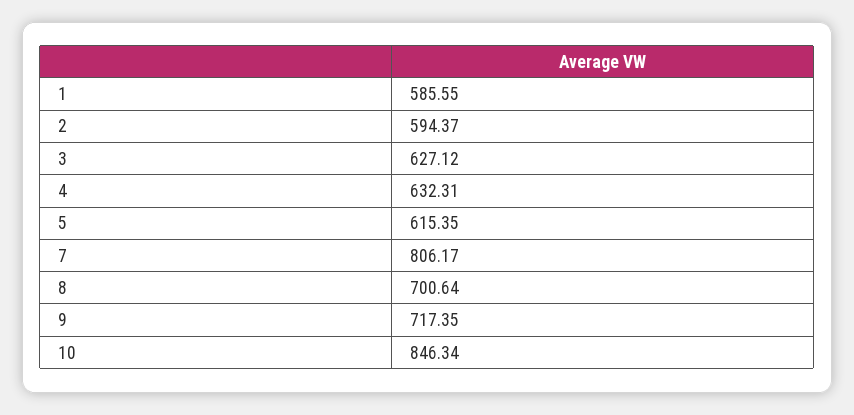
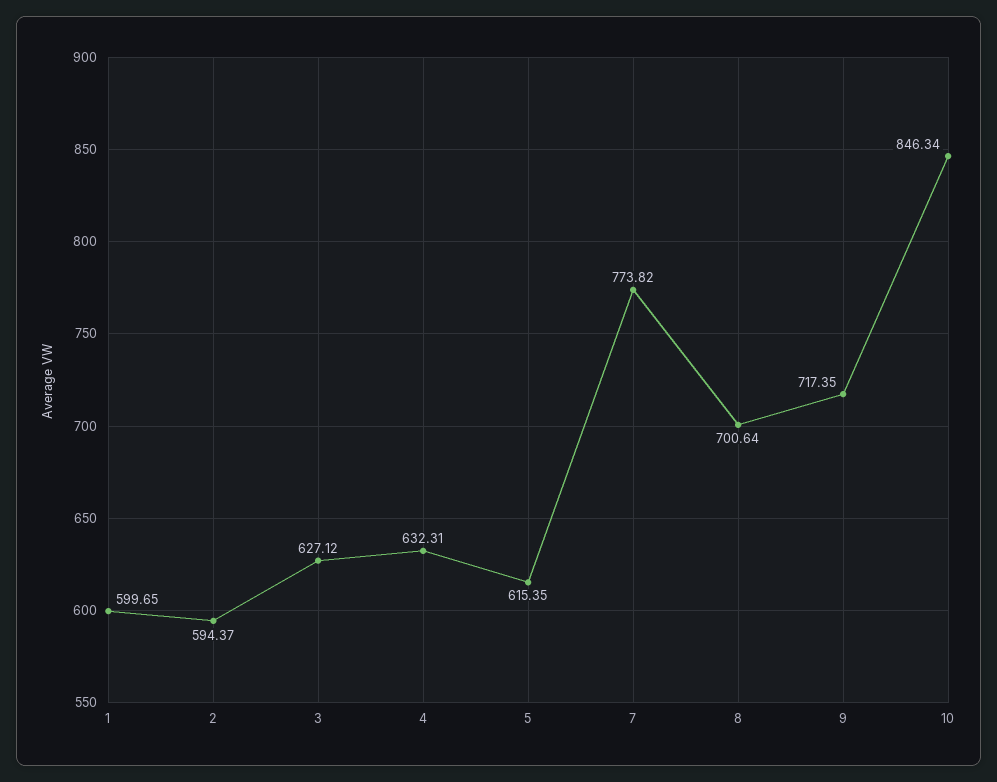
1: 585.55 -> 599.65
7: 806.17 -> 773.82

